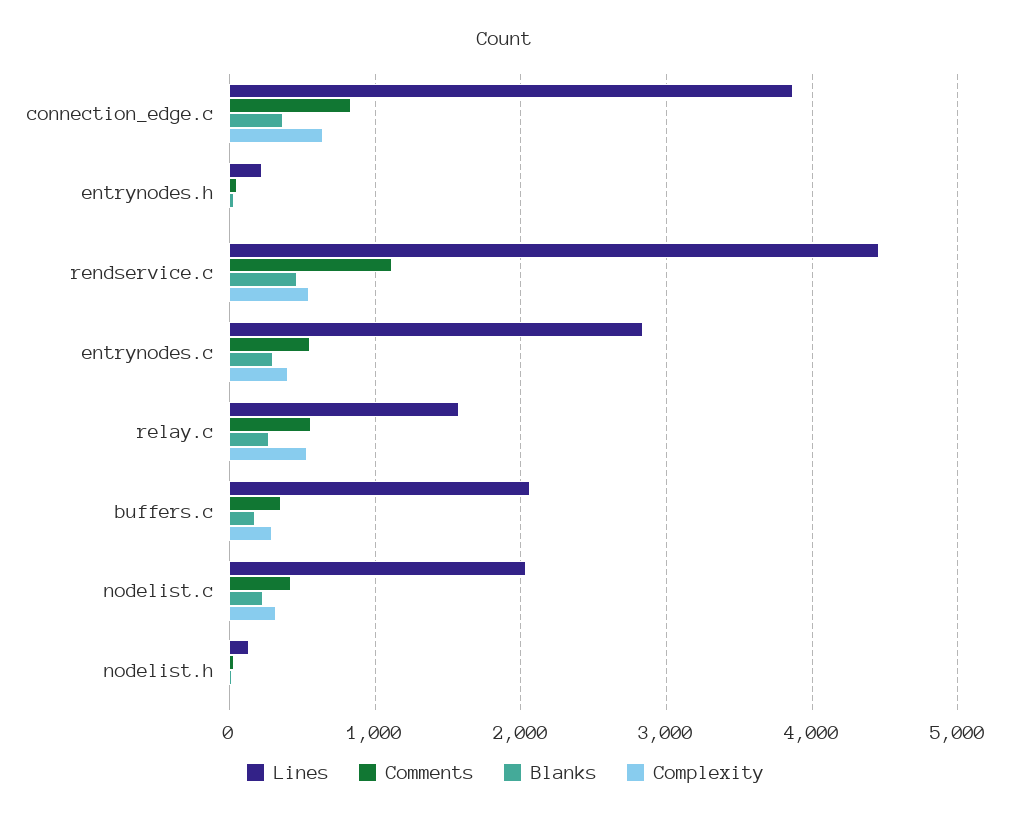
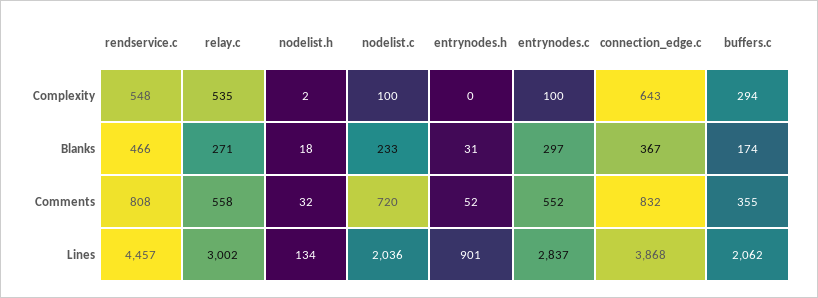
Lines, entrynodes.h: 200 -> 901
Comments, rendservice.c: 1100 -> 808
Complexity, entrynodes.c: 400 -> 100
Lines, relay.c: 1600 -> 3002
Comments, nodelist.c: 400 -> 720
Complexity, nodelist.c: 300 -> 100

